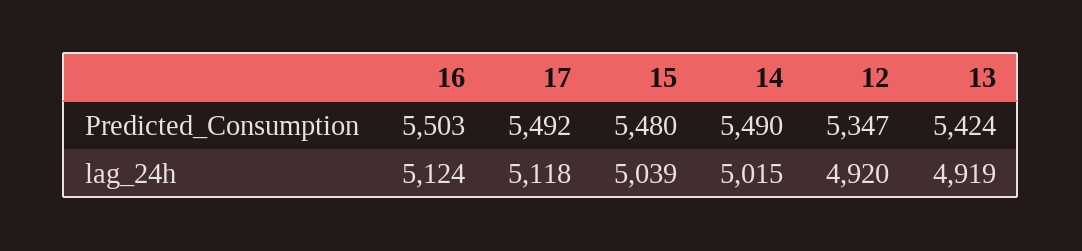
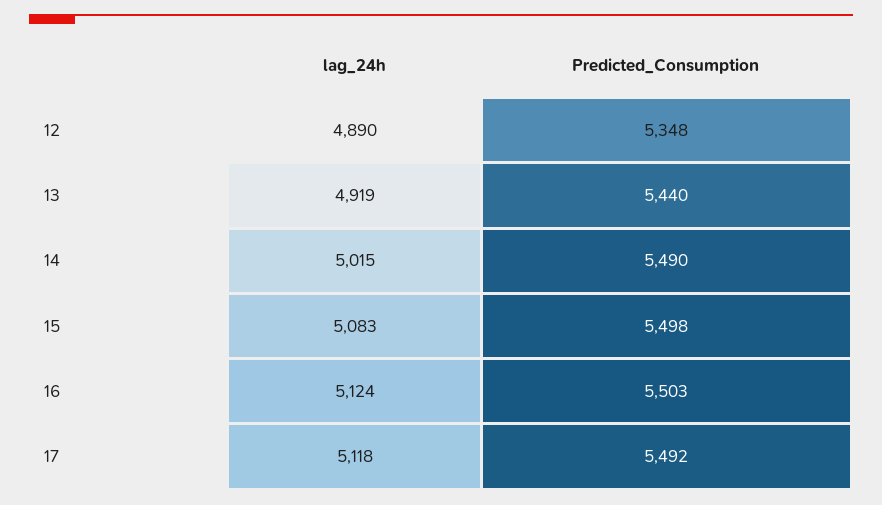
15, Predicted_Consumption: 5480 -> 5498
12, Predicted_Consumption: 5347 -> 5348
13, Predicted_Consumption: 5424 -> 5440
15, lag_24h: 5039 -> 5083
12, lag_24h: 4920 -> 4890

